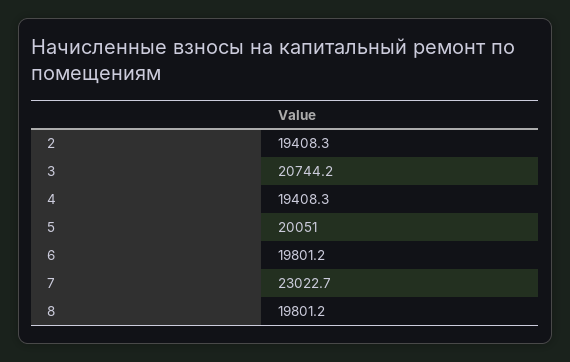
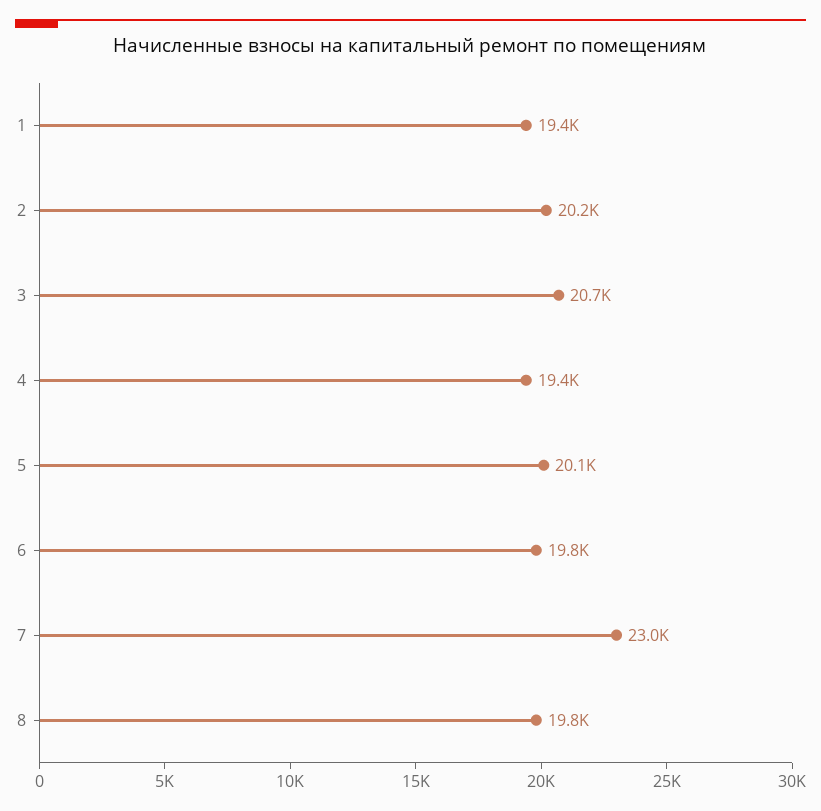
2: 19408.3 -> 20200
1: none -> 19400

